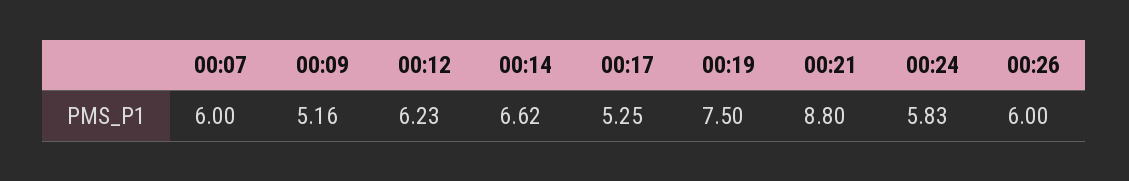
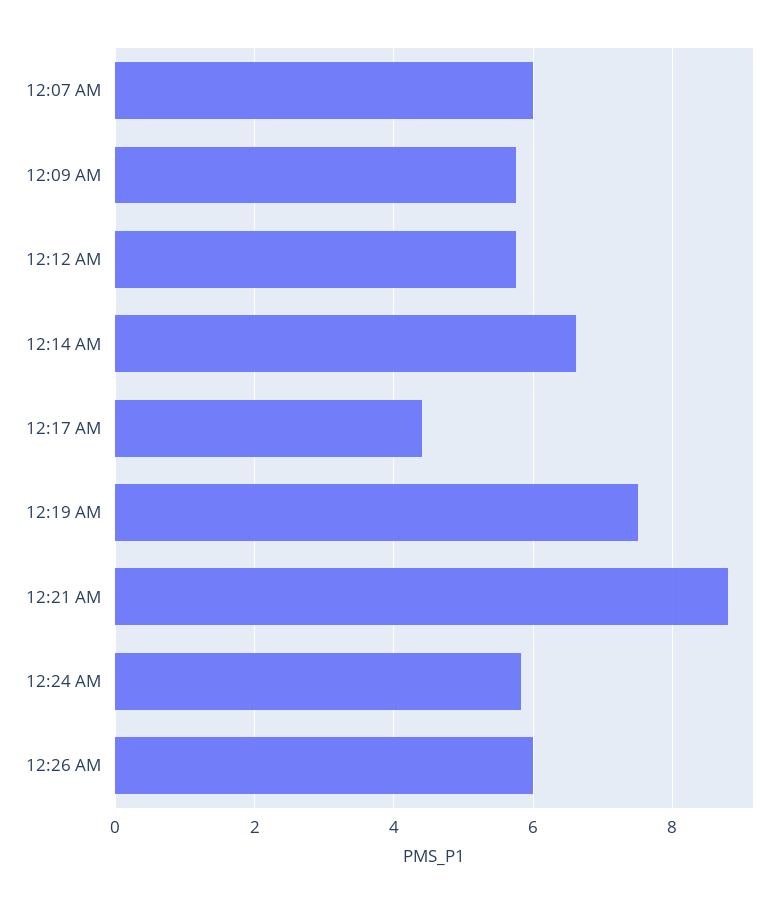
00:09: 5.16 -> 5.8
00:12: 6.23 -> 5.8
00:17: 5.25 -> 4.4

